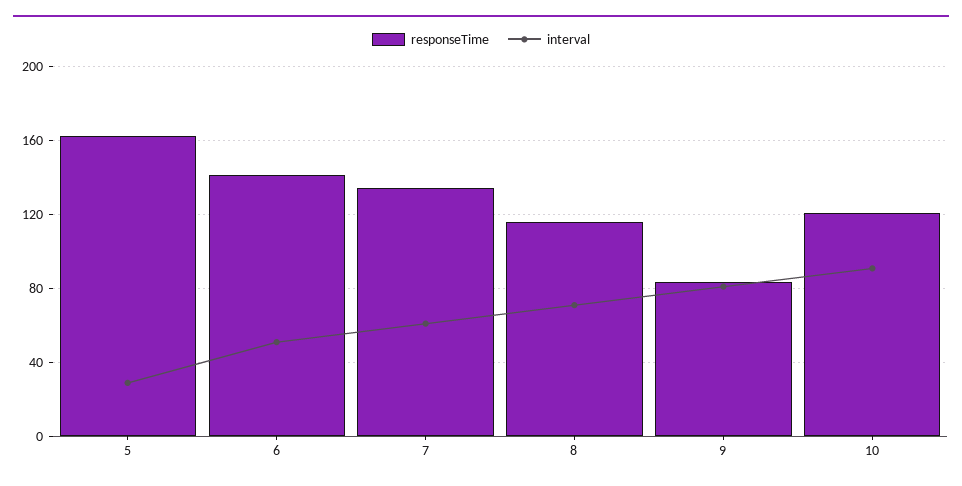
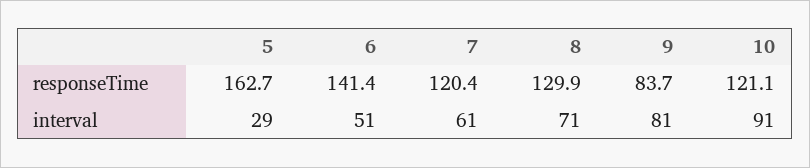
responseTime, 7: 135 -> 120.4
responseTime, 8: 115 -> 129.9

